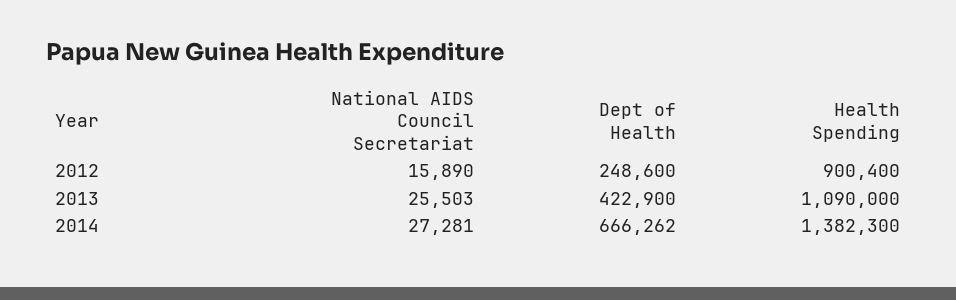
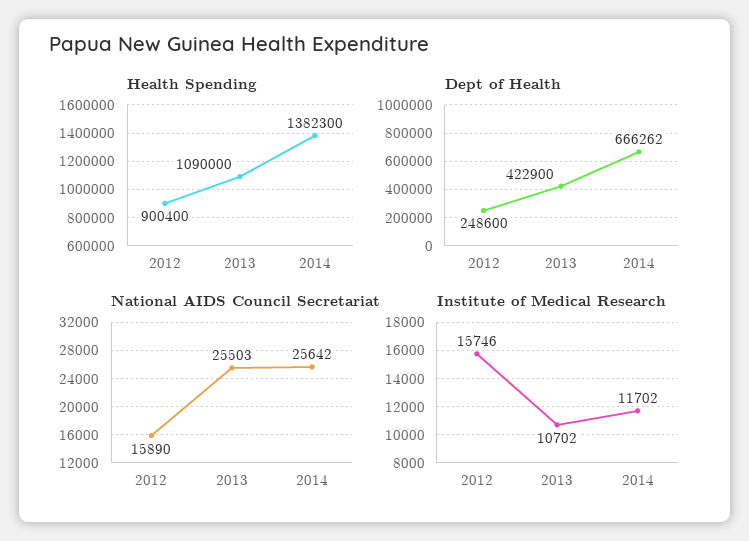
National AIDS Council Secretariat, 2014: 27281 -> 25642
Institute of Medical Research, 2012: none -> 15746
Institute of Medical Research, 2013: none -> 10702
Institute of Medical Research, 2014: none -> 11702

